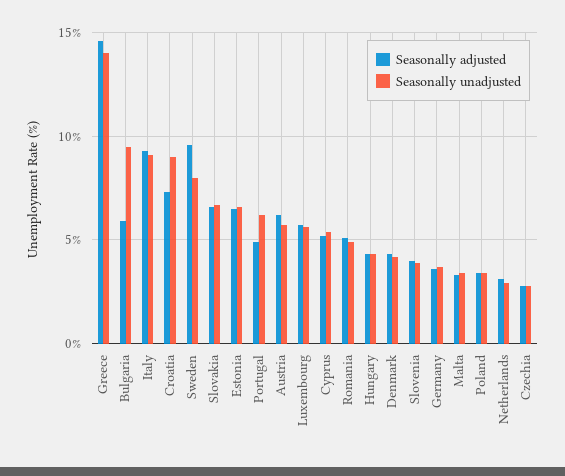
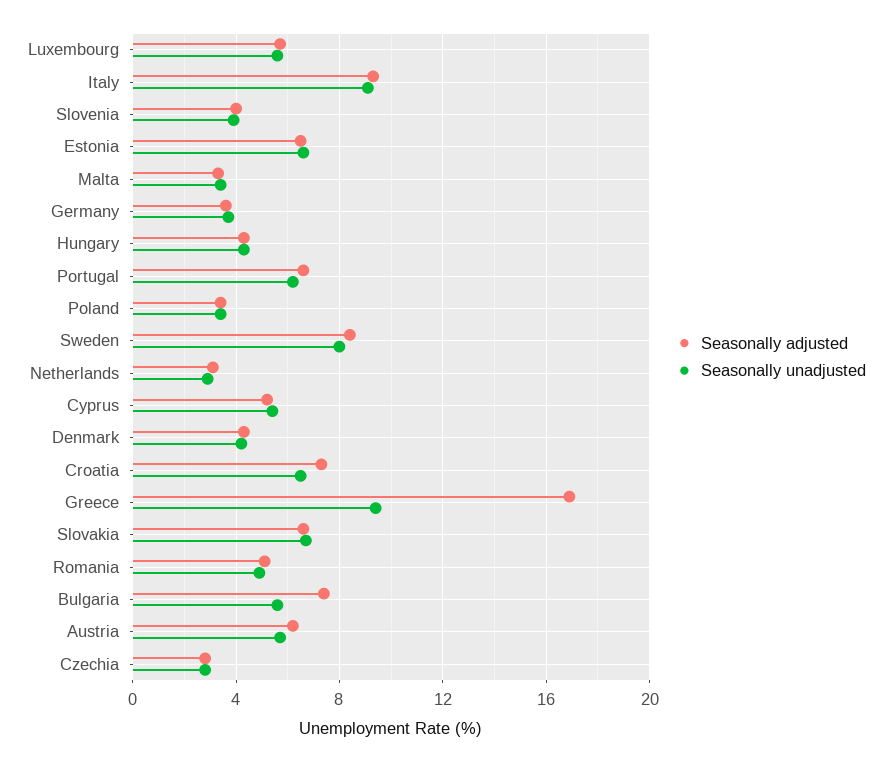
Seasonally adjusted, Greece: 14.5 -> 17
Seasonally unadjusted, Greece: 14 -> 9.5
Seasonally adjusted, Bulgaria: 6 -> 7.5
Seasonally unadjusted, Bulgaria: 9.5 -> 5.5
Seasonally unadjusted, Croatia: 9 -> 6.5
Seasonally adjusted, Sweden: 9.5 -> 8.5
Seasonally adjusted, Portugal: 5 -> 6.5

